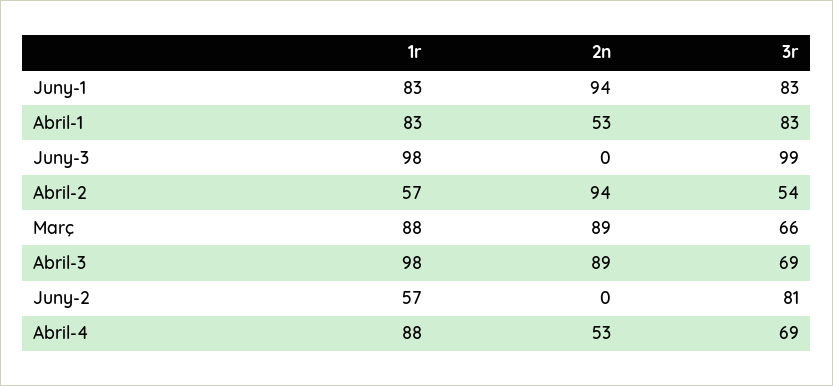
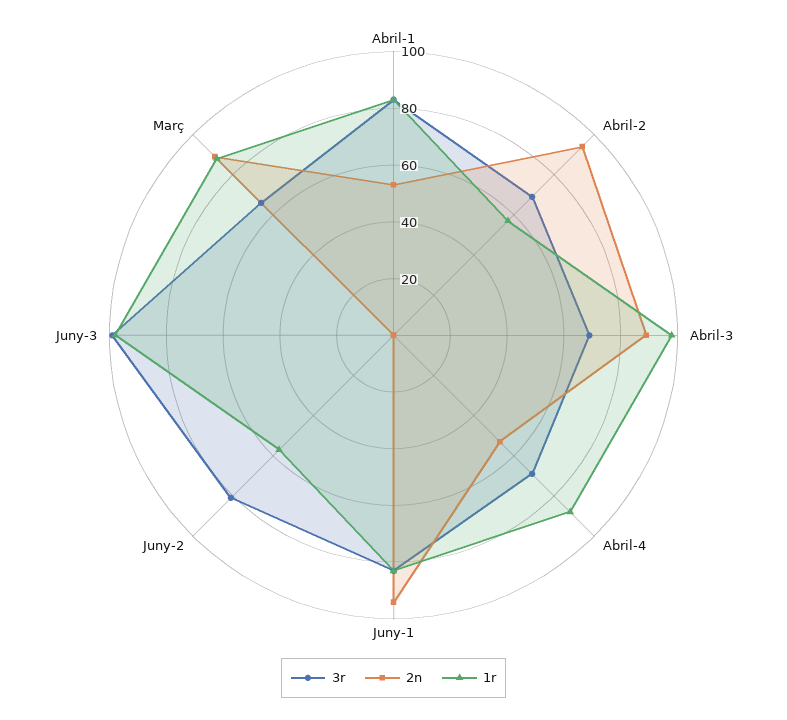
3r, Abril-2: 54 -> 70

